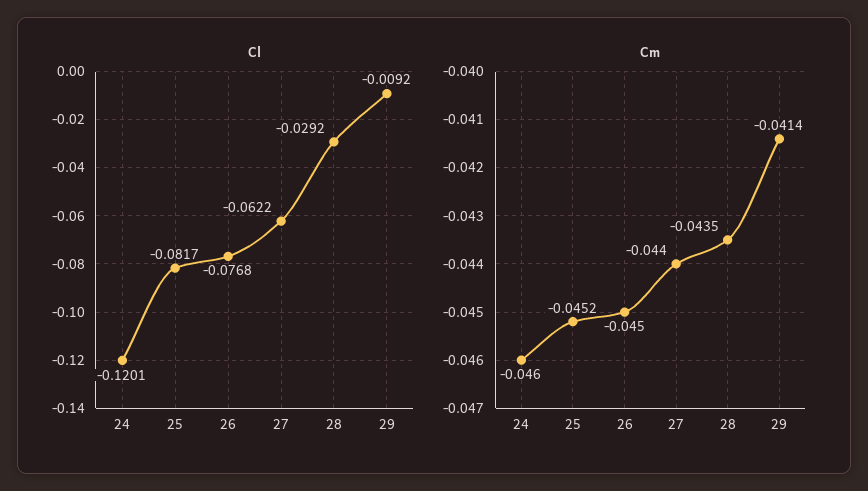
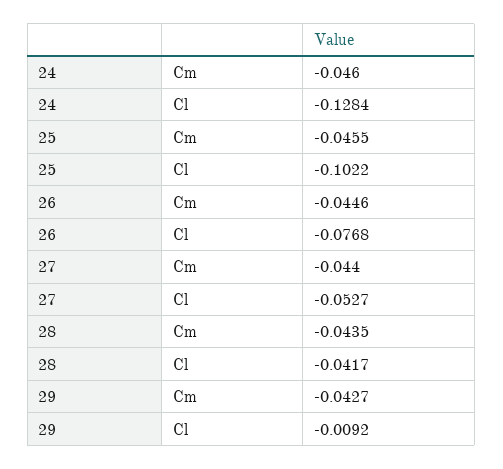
Cl, 24: -0.1201 -> -0.1284
Cl, 25: -0.0817 -> -0.1022
Cl, 27: -0.0622 -> -0.0527
Cl, 28: -0.0292 -> -0.0417
Cm, 25: -0.0452 -> -0.0455
Cm, 26: -0.045 -> -0.0446
Cm, 29: -0.0414 -> -0.0427

